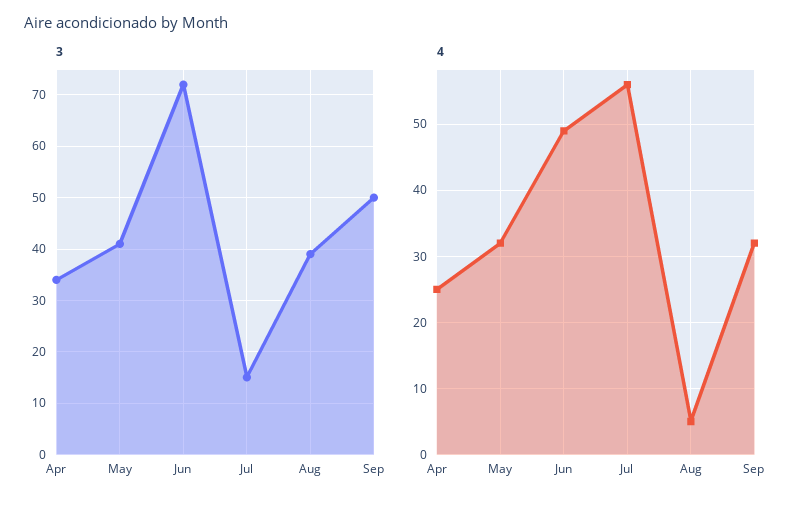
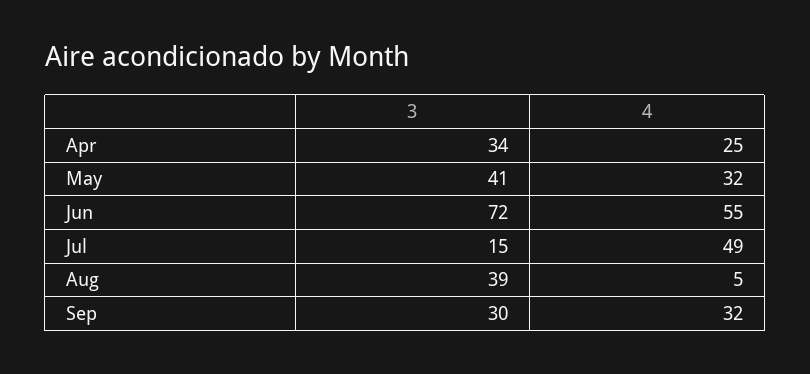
3, Sep: 50 -> 30
4, Jun: 49 -> 55
4, Jul: 56 -> 49

